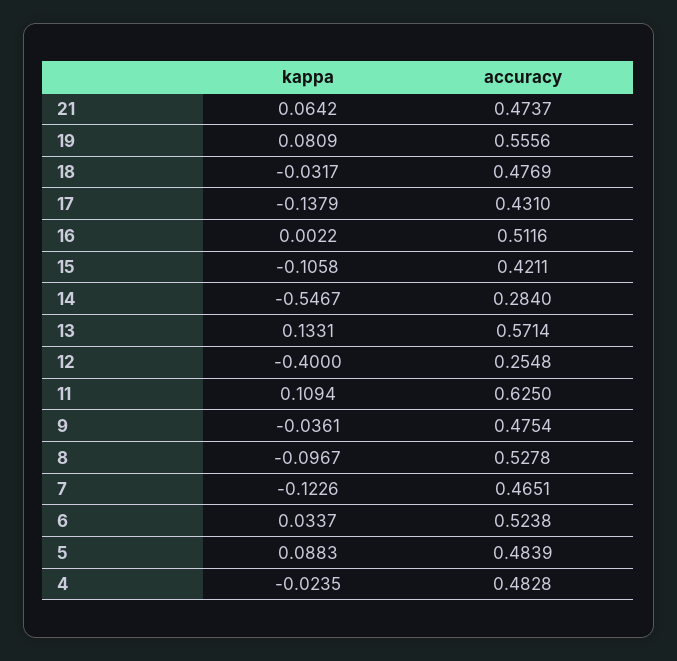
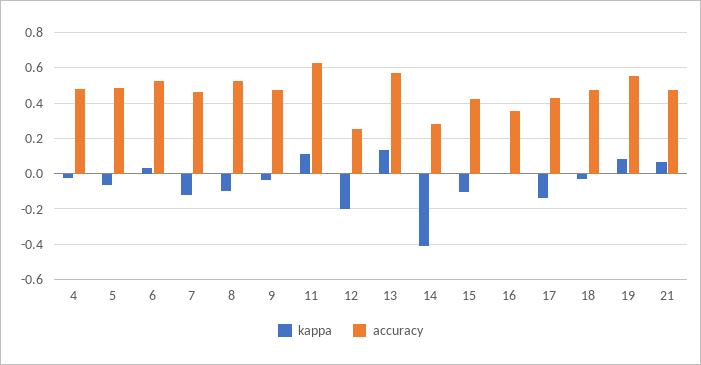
accuracy, 16: 0.5116 -> 0.35
kappa, 14: -0.5467 -> -0.4
kappa, 12: -0.4 -> -0.2
kappa, 5: 0.0883 -> -0.05

